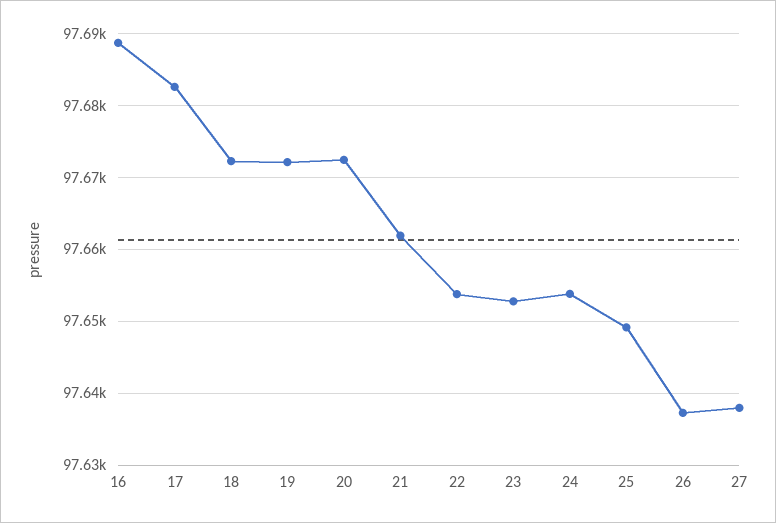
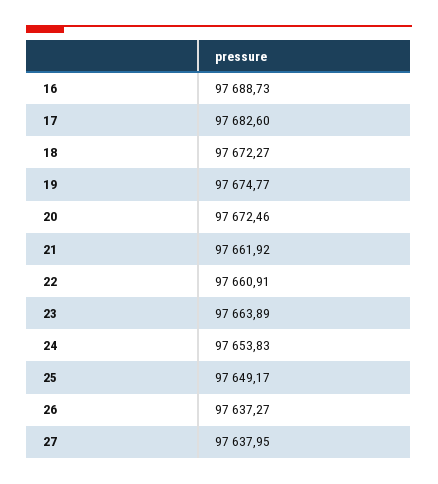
19: 97672 -> 97674.77
22: 97654 -> 97660.91
23: 97653 -> 97663.89

